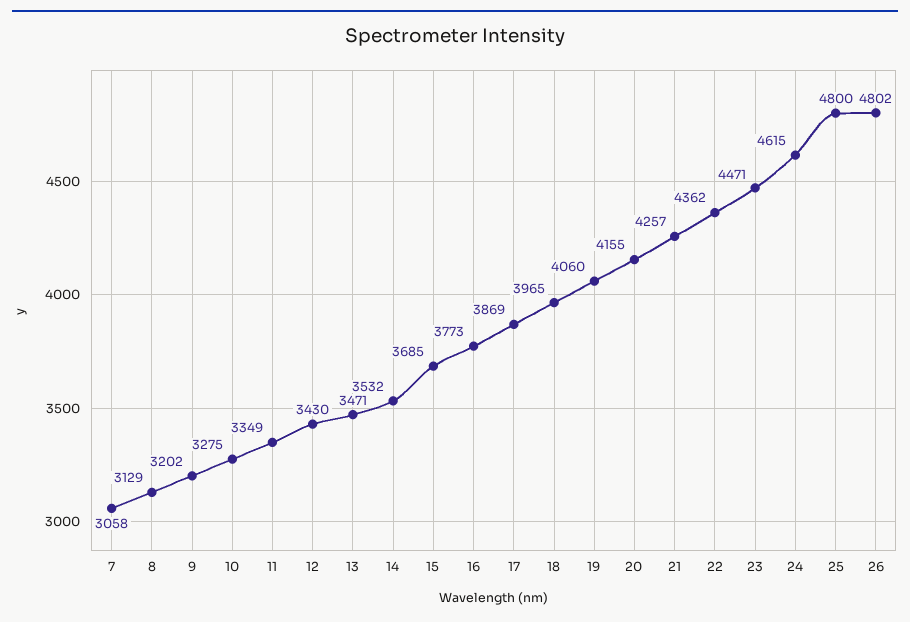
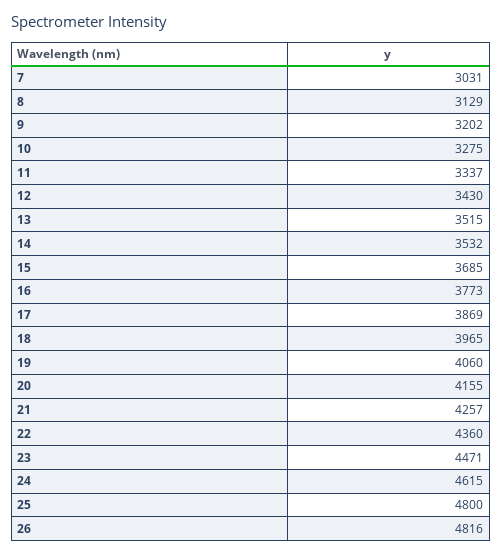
7: 3058 -> 3031
11: 3349 -> 3337
13: 3471 -> 3515
22: 4362 -> 4360
26: 4802 -> 4816

